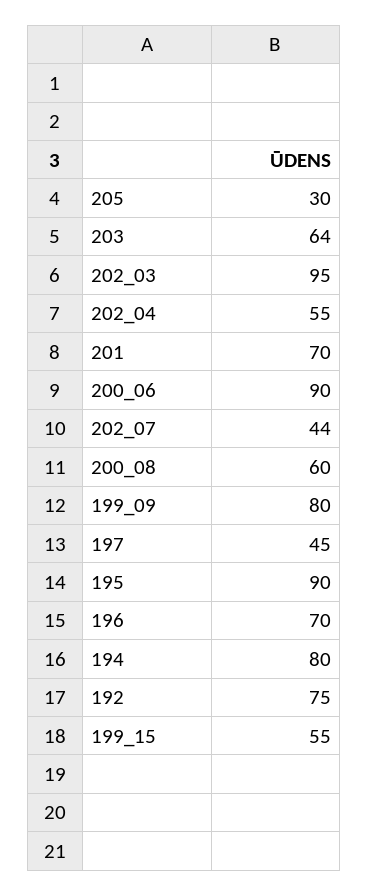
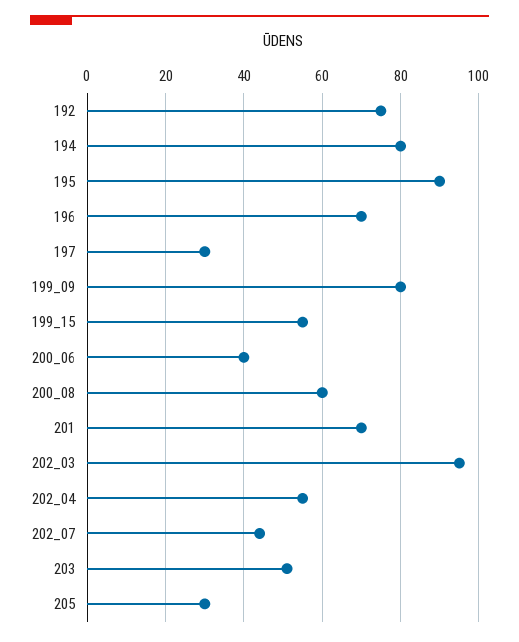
203: 64 -> 50
200_06: 90 -> 40
197: 45 -> 30

